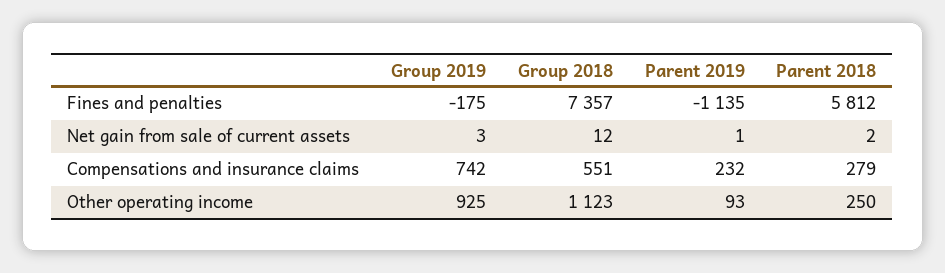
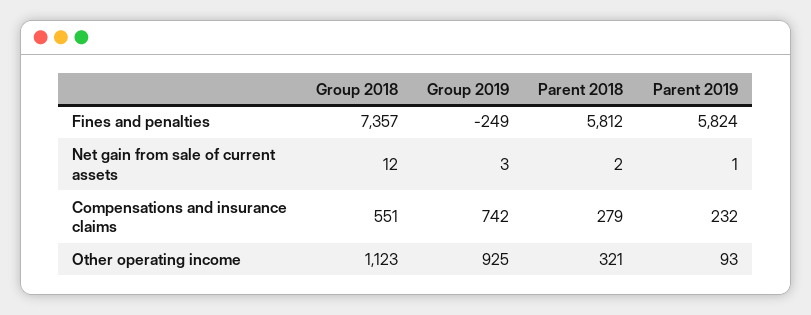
Group 2019, Fines and penalties: -175 -> -249
Parent 2019, Fines and penalties: -1135 -> 5824
Parent 2018, Other operating income: 250 -> 321

